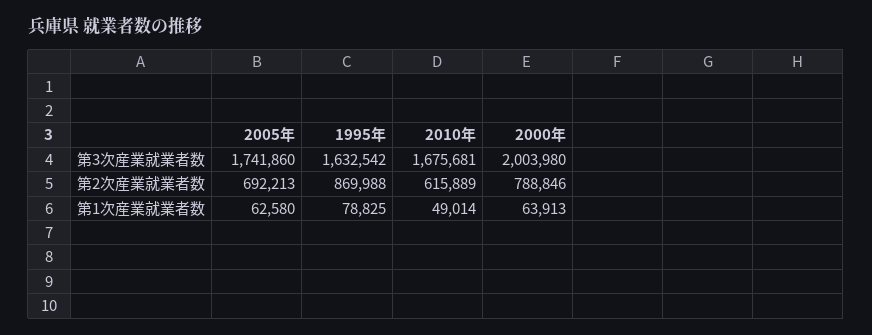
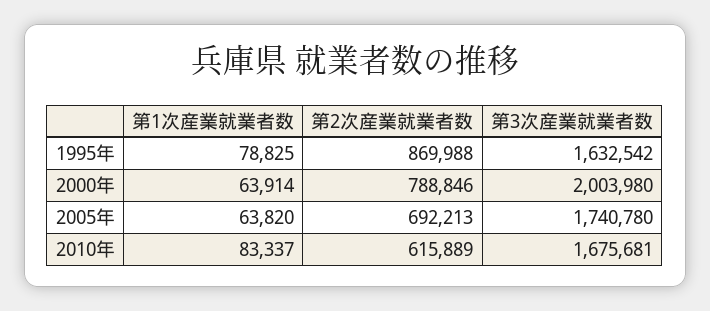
2005年, 第3次産業就業者数: 1741860 -> 1740780
2005年, 第1次産業就業者数: 62580 -> 63820
2010年, 第1次産業就業者数: 49014 -> 83337
2000年, 第1次産業就業者数: 63913 -> 63914

